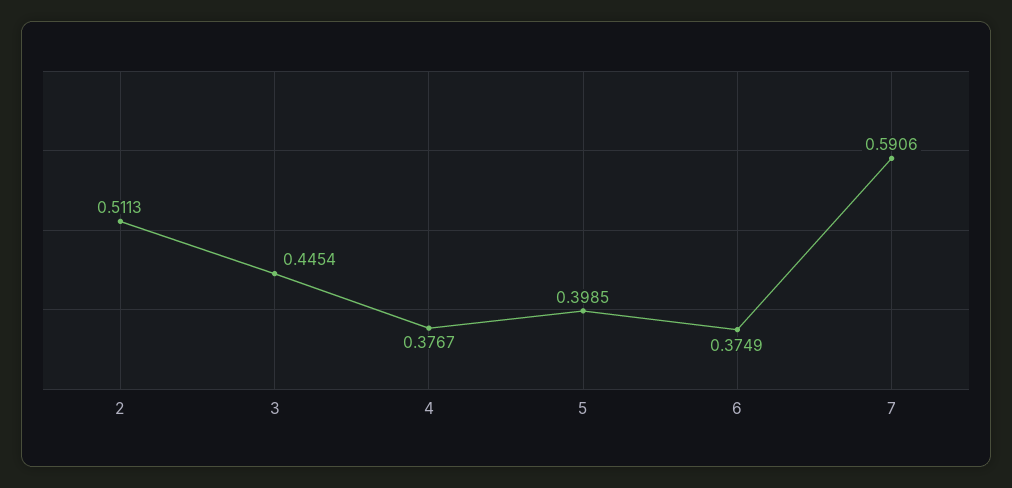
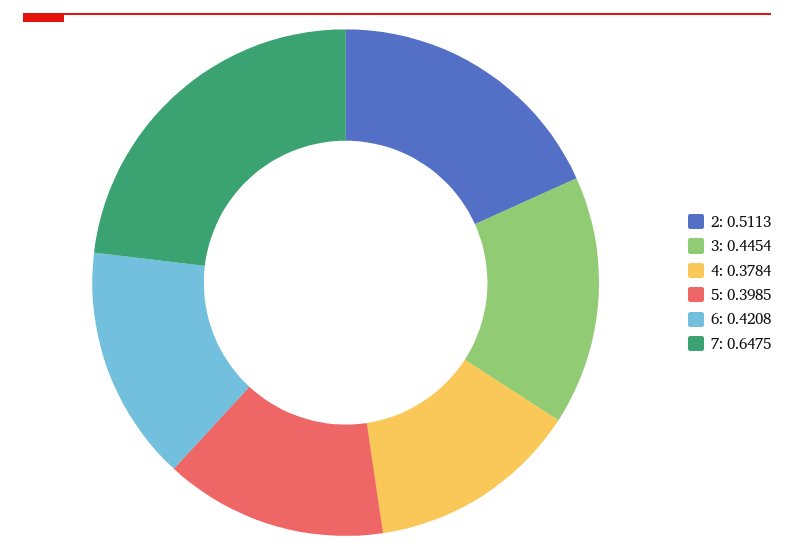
4: 0.3767 -> 0.3784
6: 0.3749 -> 0.4208
7: 0.5906 -> 0.6475

